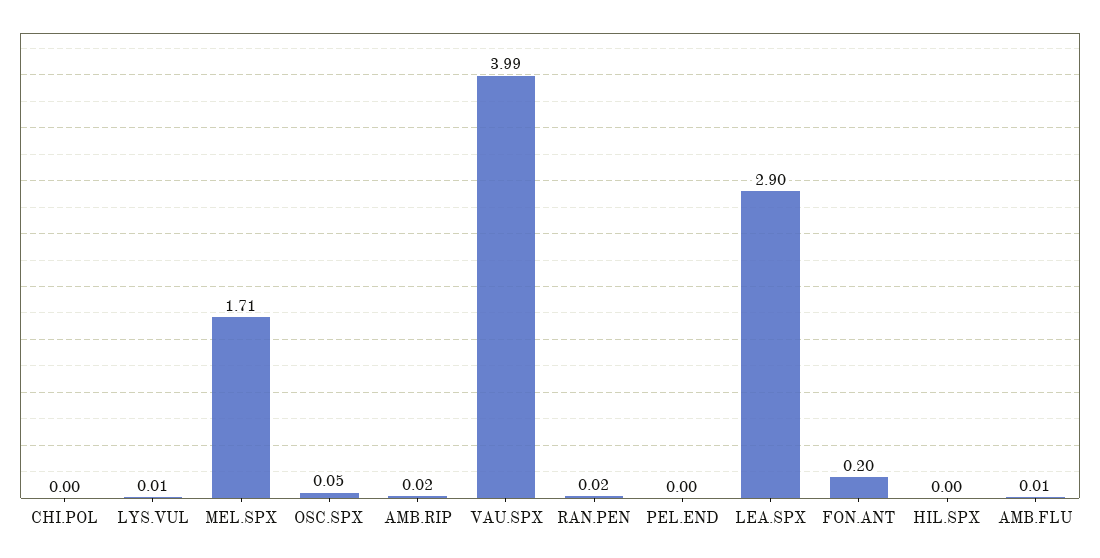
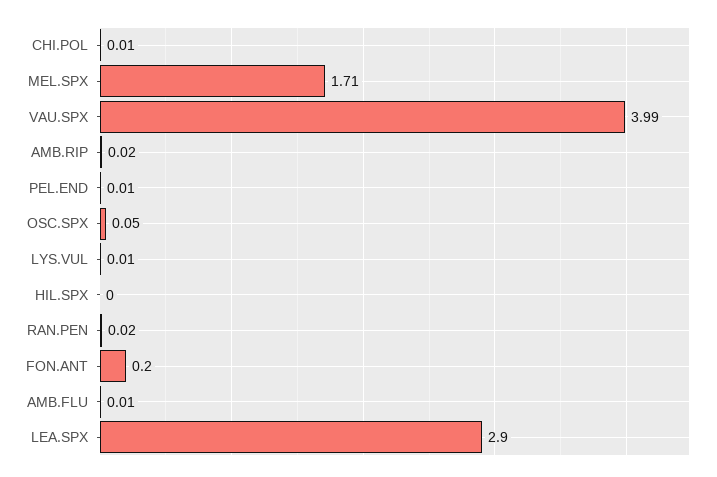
CHI.POL: 0 -> 0.01
PEL.END: 0 -> 0.01

